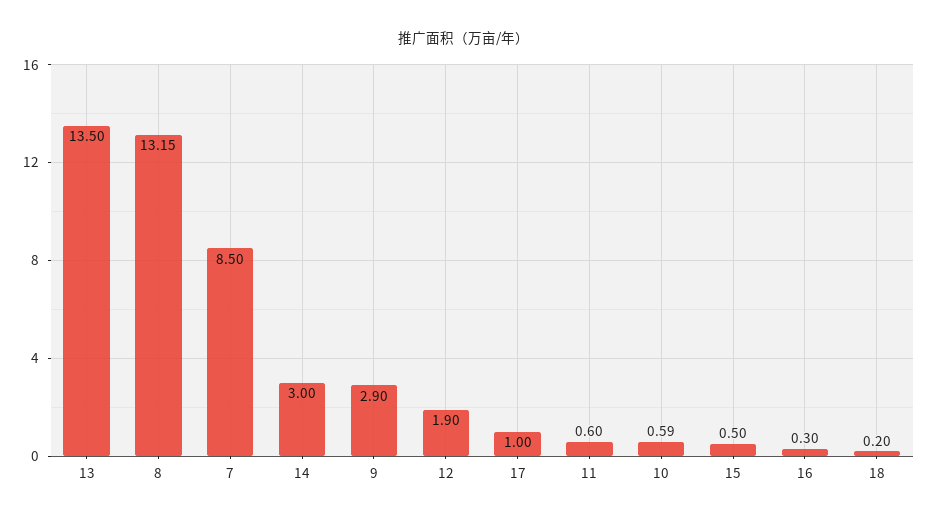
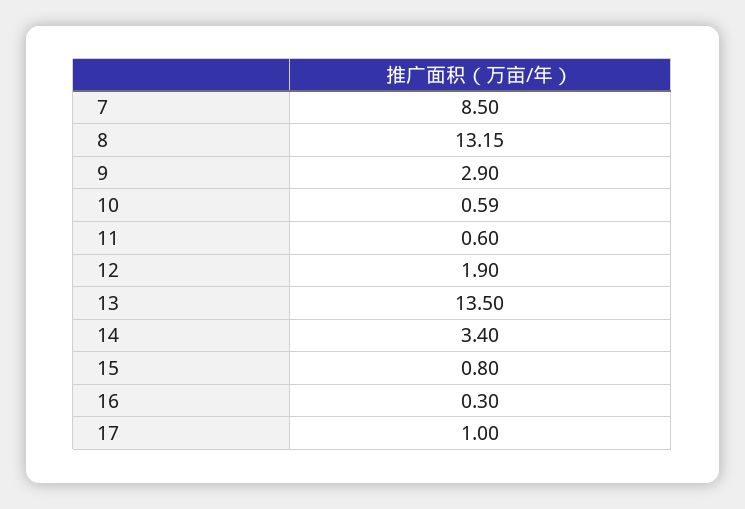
14: 3 -> 3.4
15: 0.5 -> 0.8
18: 0.2 -> none

